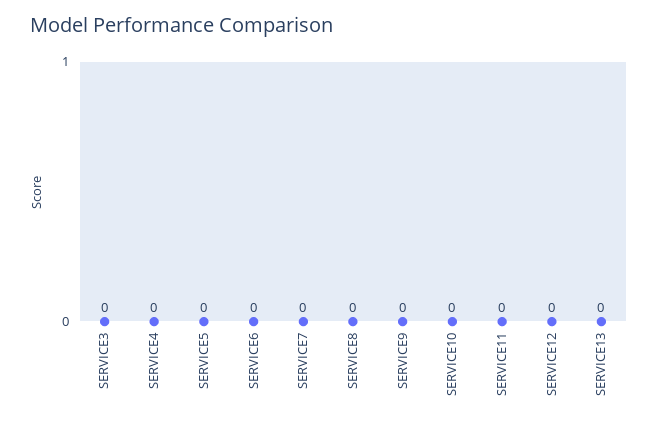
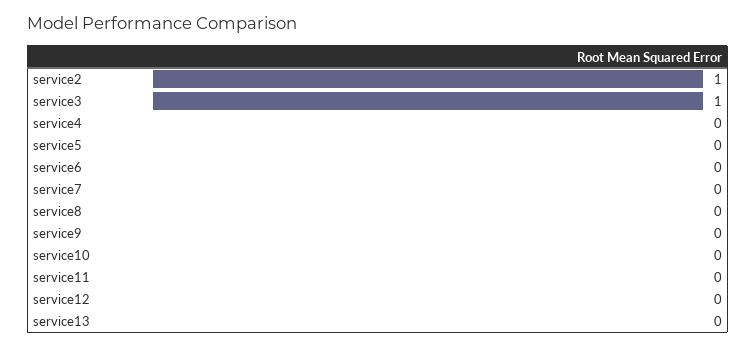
SERVICE3: 0 -> 1
service2: none -> 1

